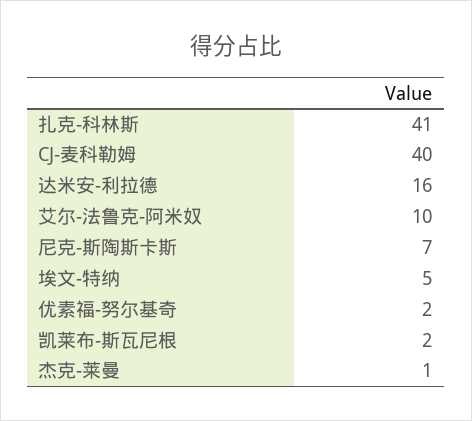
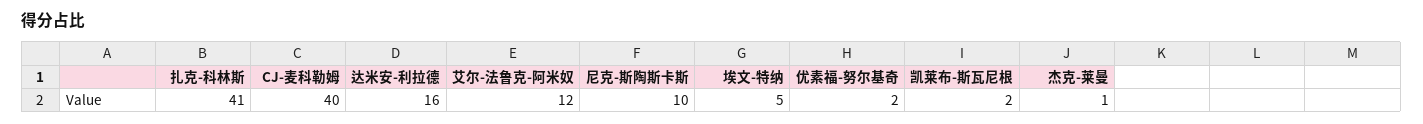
艾尔-法鲁克-阿米奴: 10 -> 12
尼克-斯陶斯卡斯: 7 -> 10

